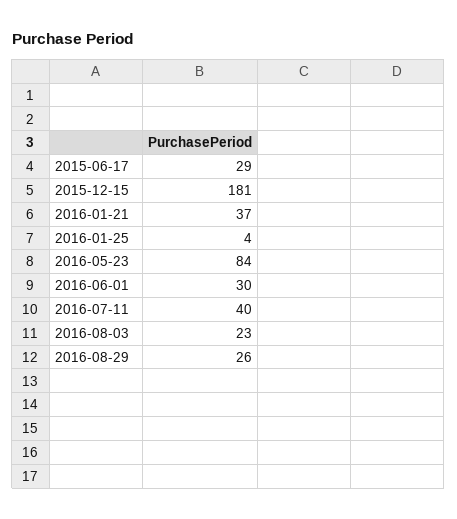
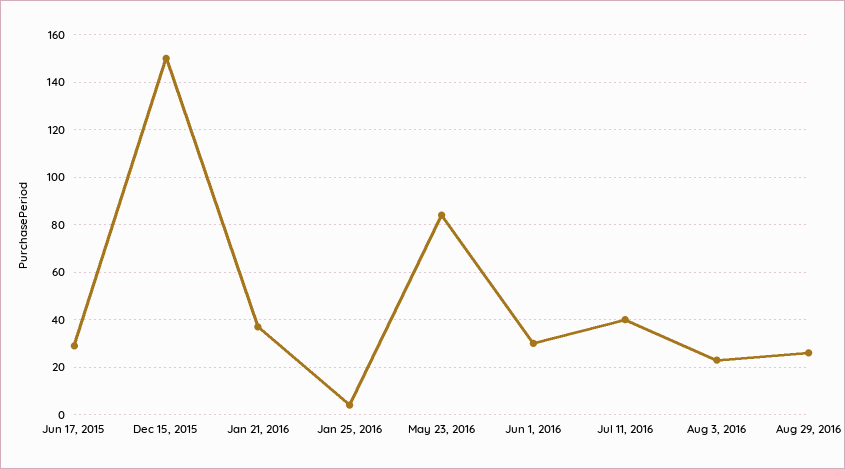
2015-12-15: 181 -> 150

